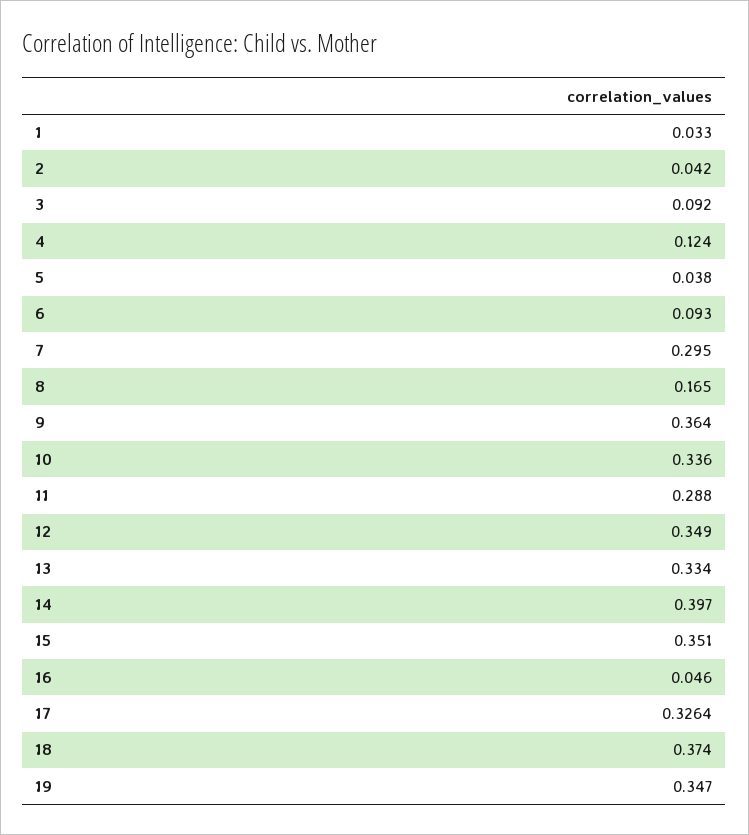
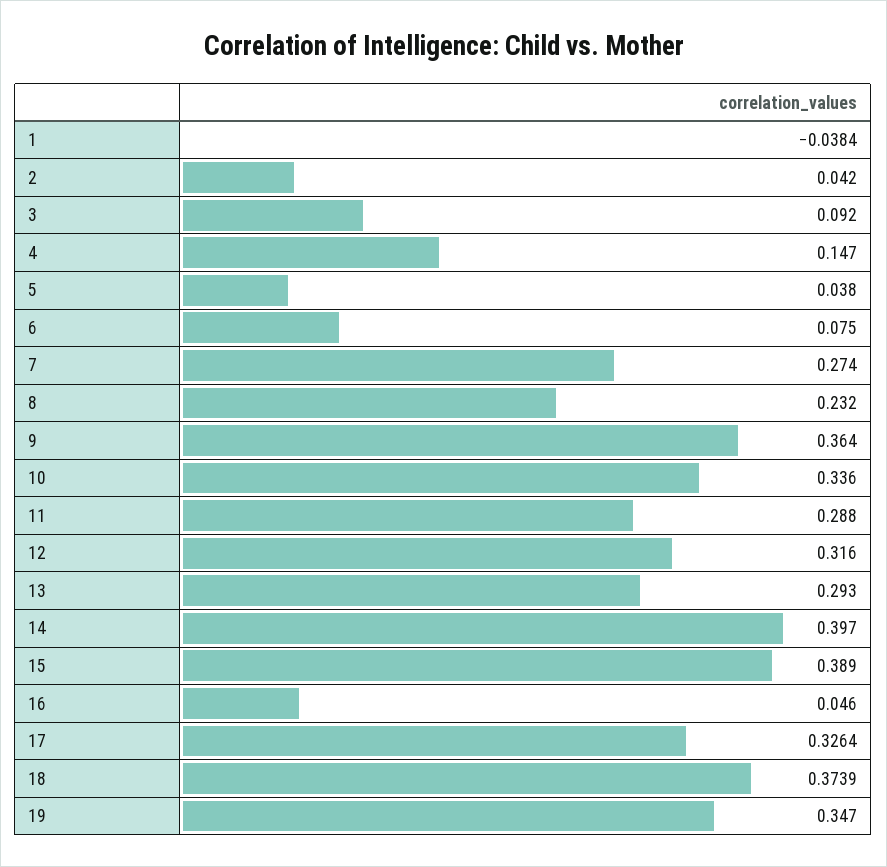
1: 0.033 -> -0.0384
4: 0.124 -> 0.147
6: 0.093 -> 0.075
7: 0.295 -> 0.274
8: 0.165 -> 0.232
12: 0.349 -> 0.316
13: 0.334 -> 0.293
15: 0.351 -> 0.389
18: 0.374 -> 0.3739

